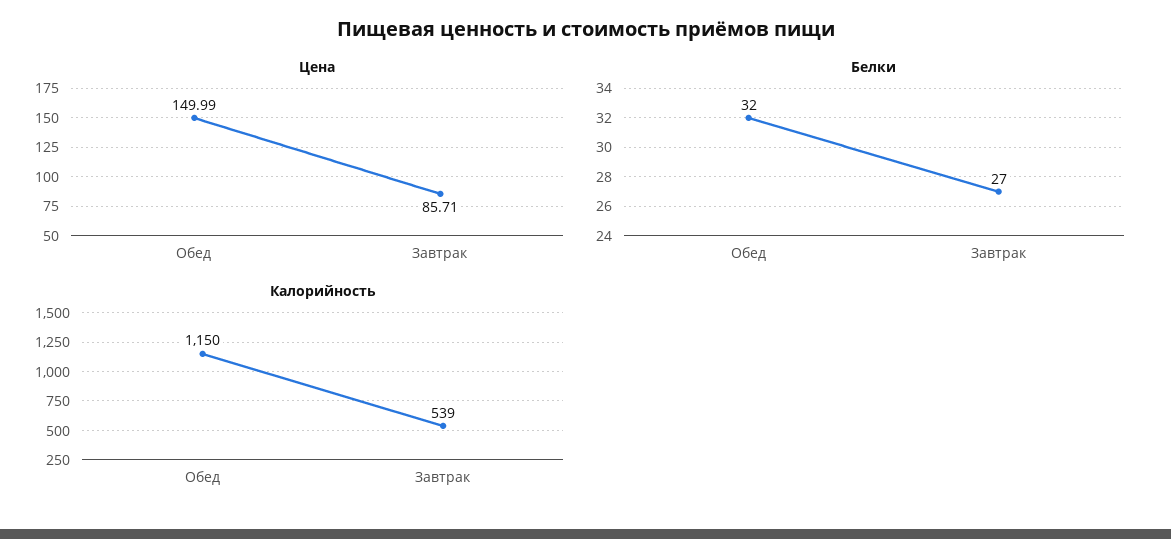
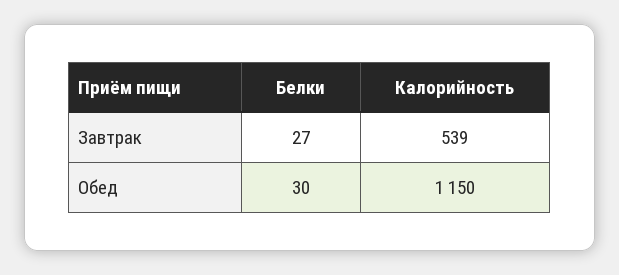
Цена, Обед: 149.99 -> none
Цена, Завтрак: 85.71 -> none
Белки, Обед: 32 -> 30

